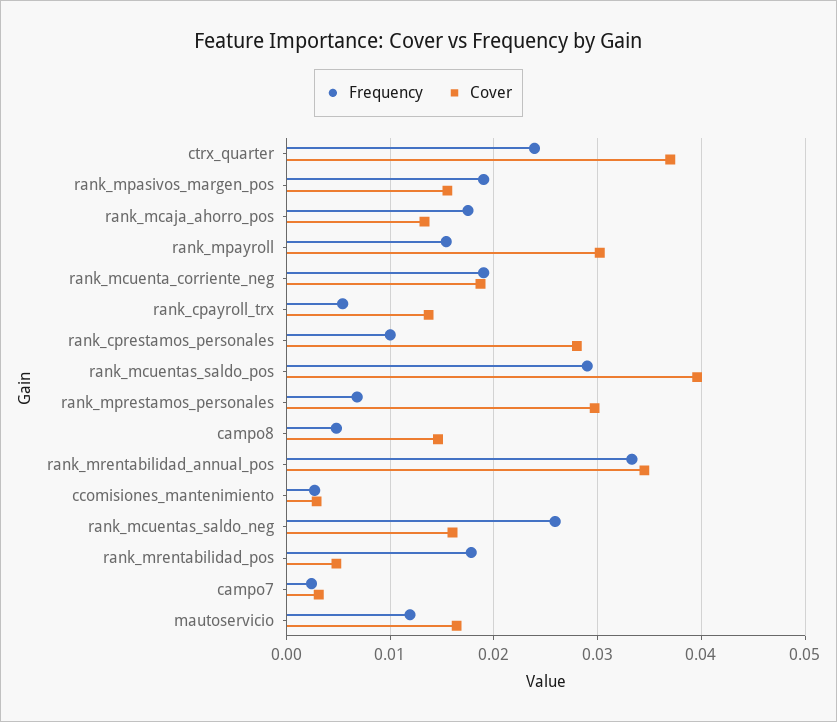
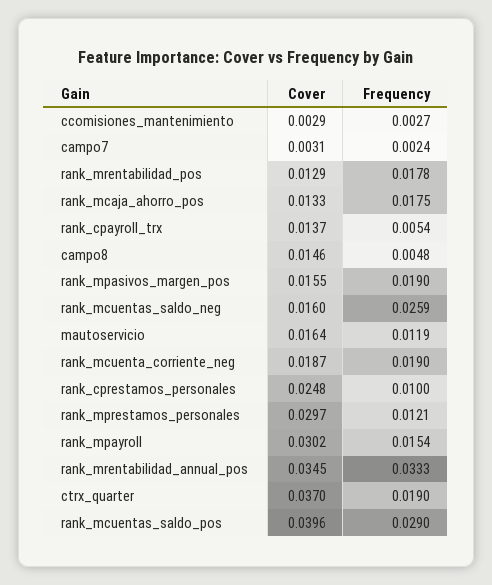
Frequency, ctrx_quarter: 0.024 -> 0.019
Cover, rank_cprestamos_personales: 0.028 -> 0.0248
Frequency, rank_mprestamos_personales: 0.007 -> 0.0121
Cover, rank_mrentabilidad_pos: 0.005 -> 0.0129

